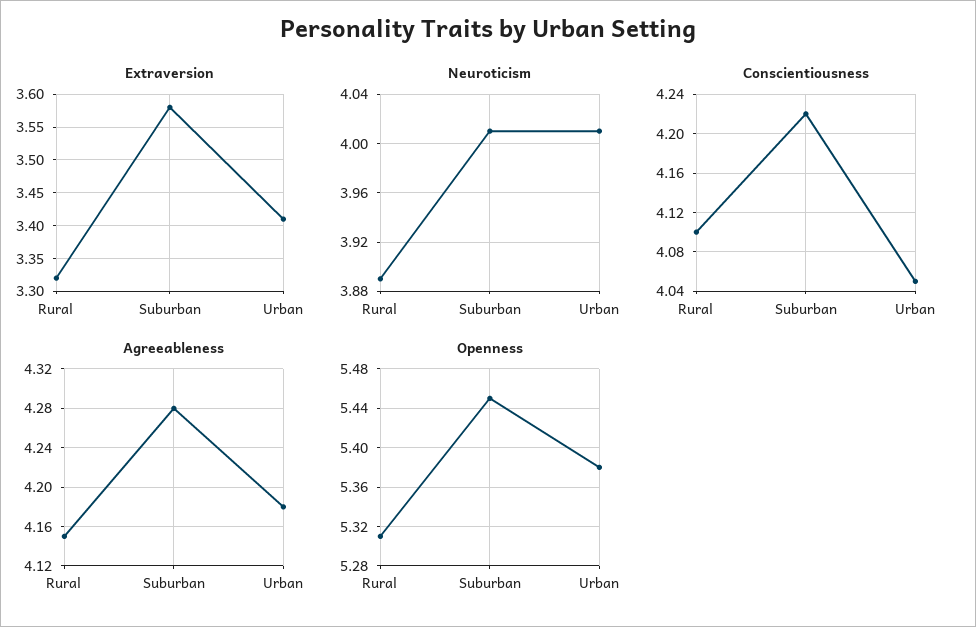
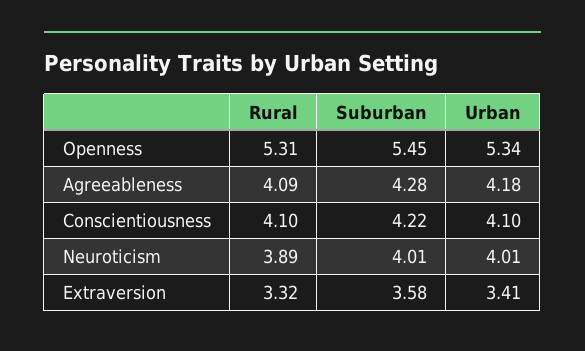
Conscientiousness, Urban: 4.05 -> 4.1
Agreeableness, Rural: 4.15 -> 4.09
Openness, Urban: 5.38 -> 5.34

